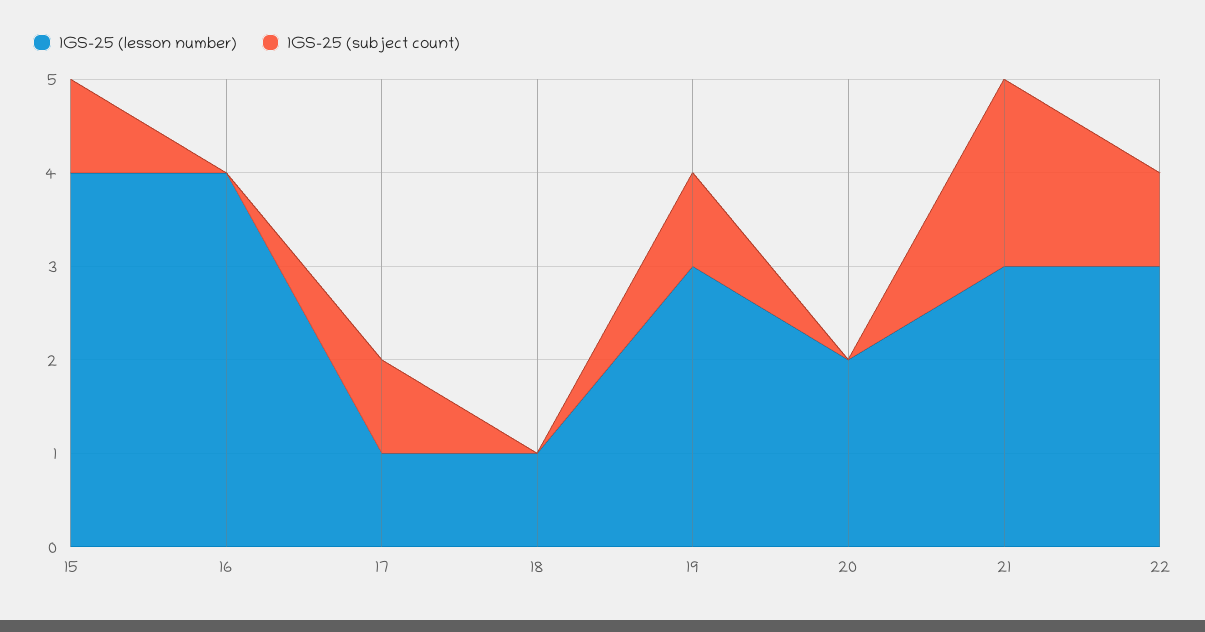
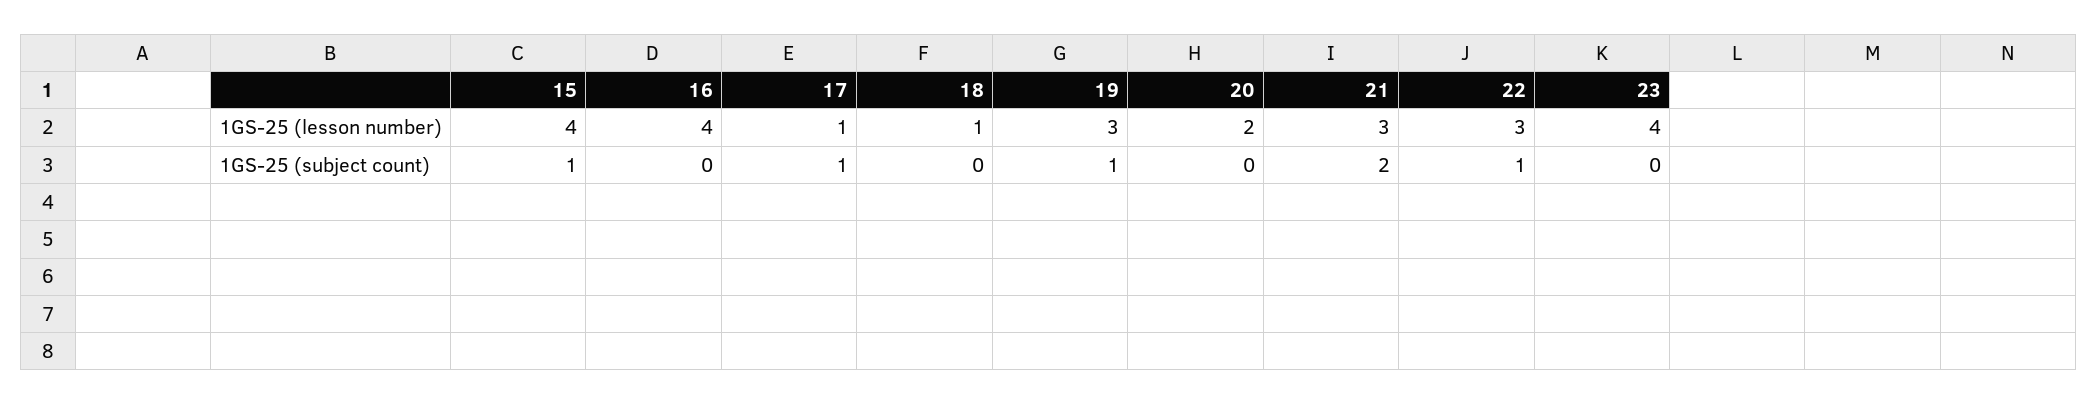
1GS-25 (lesson number), 23: none -> 4
1GS-25 (subject count), 23: none -> 0

